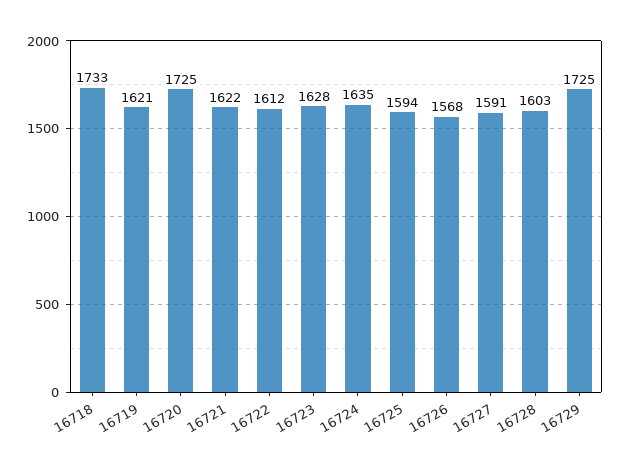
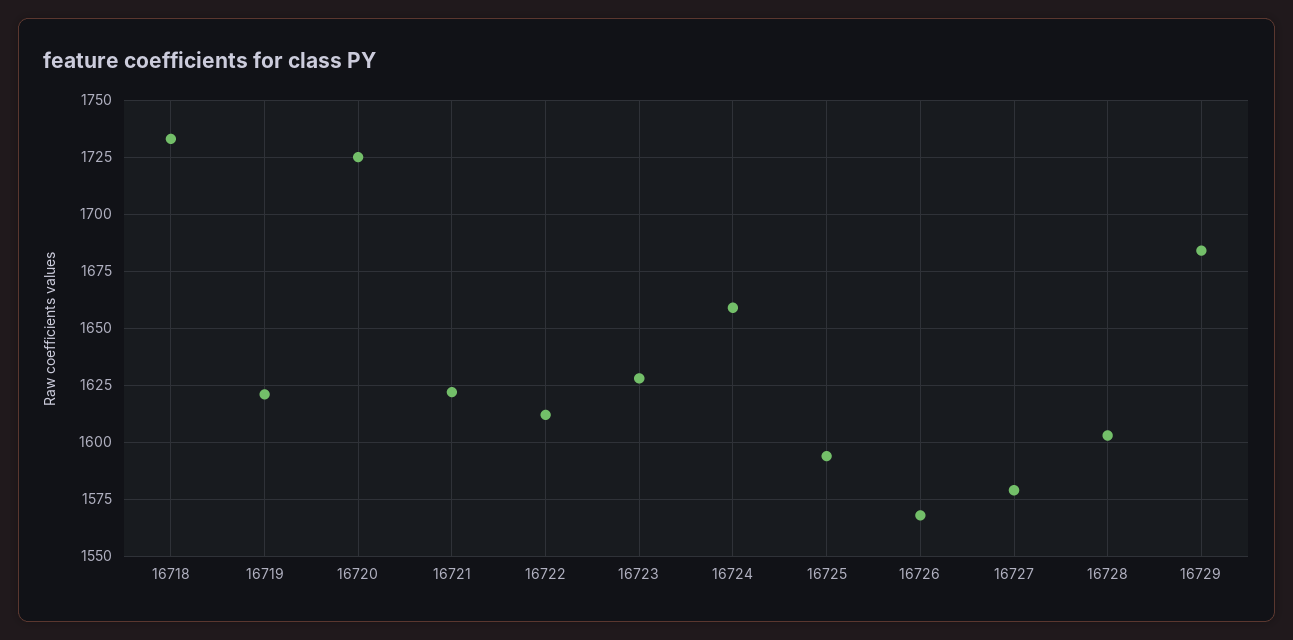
16724: 1635 -> 1660
16727: 1591 -> 1580
16729: 1725 -> 1685

